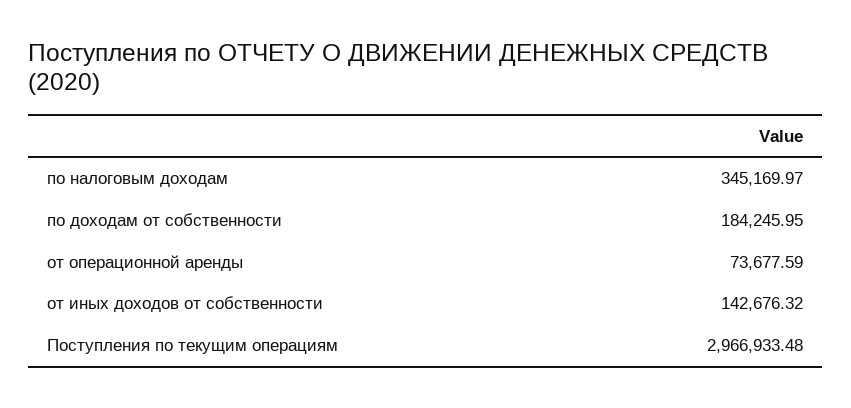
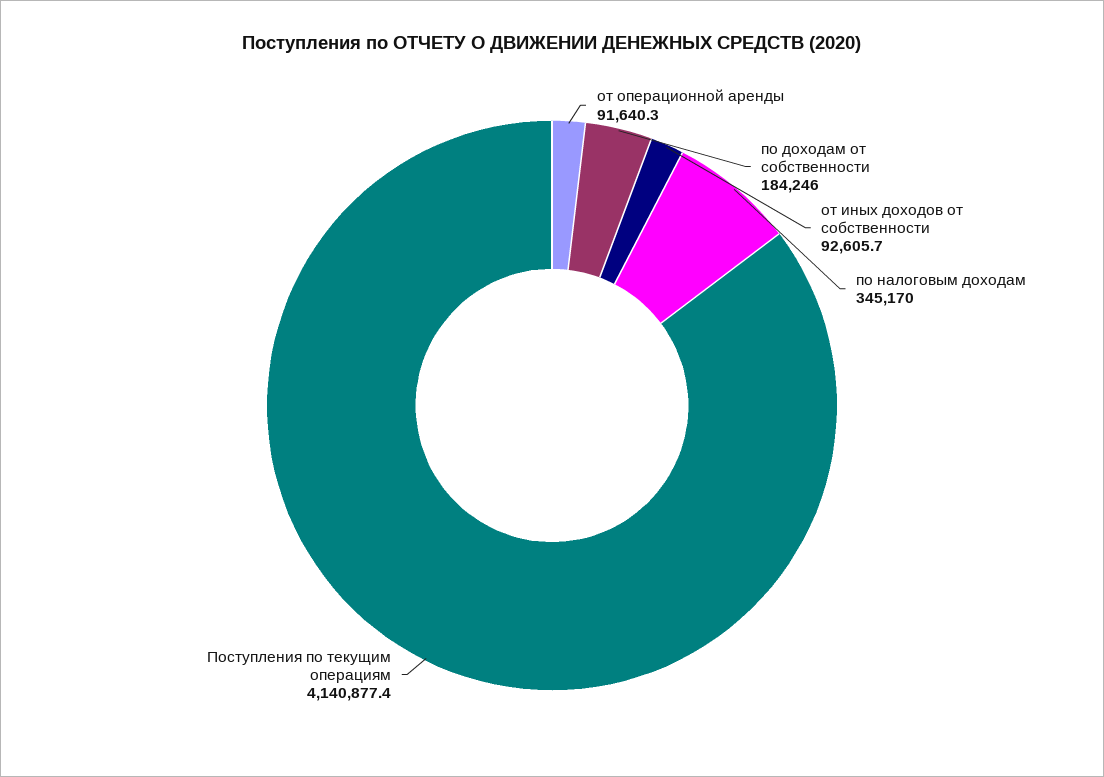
от операционной аренды: 73677.59 -> 91640.3
от иных доходов от собственности: 142676.32 -> 92605.7
Поступления по текущим операциям: 2966933.48 -> 4140877.4

